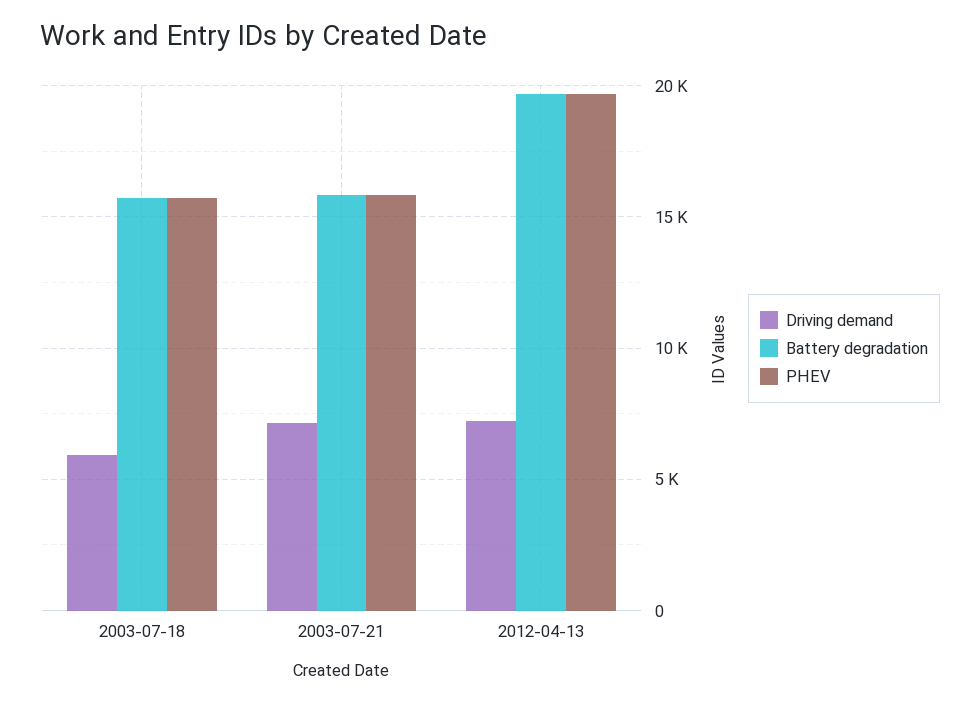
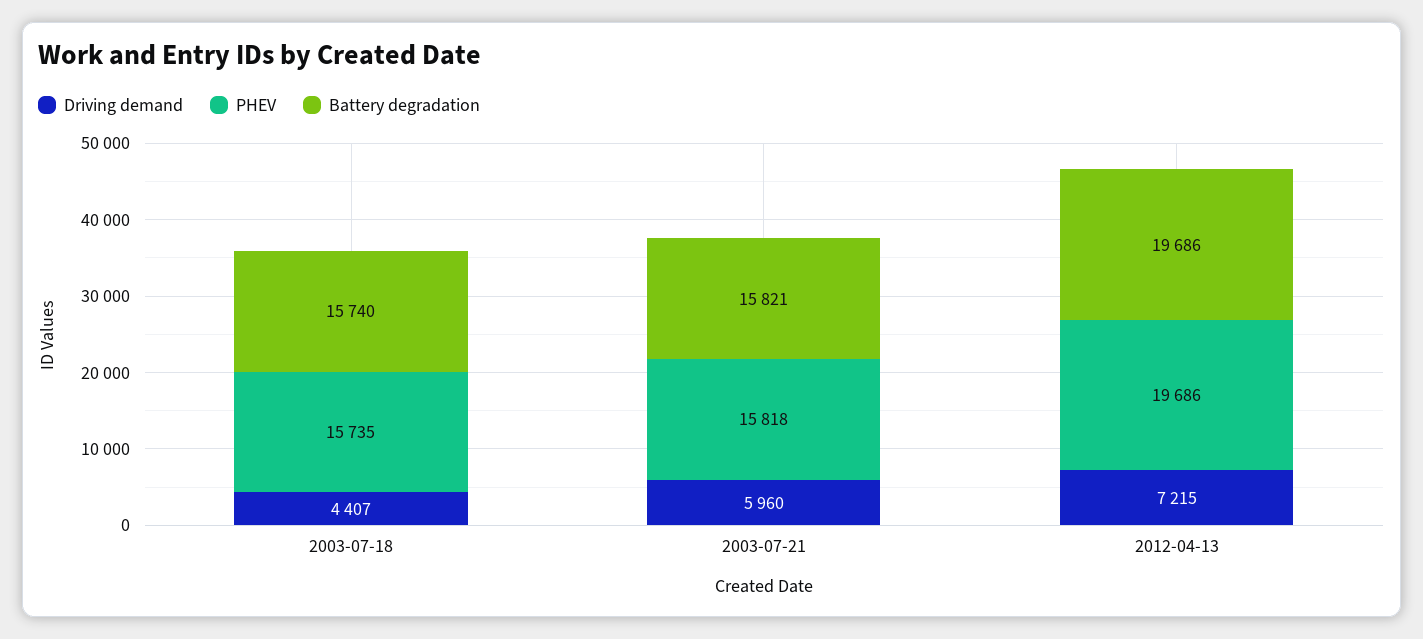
Driving demand, 2003-07-18: 6000 -> 4407
Driving demand, 2003-07-21: 7000 -> 5960

